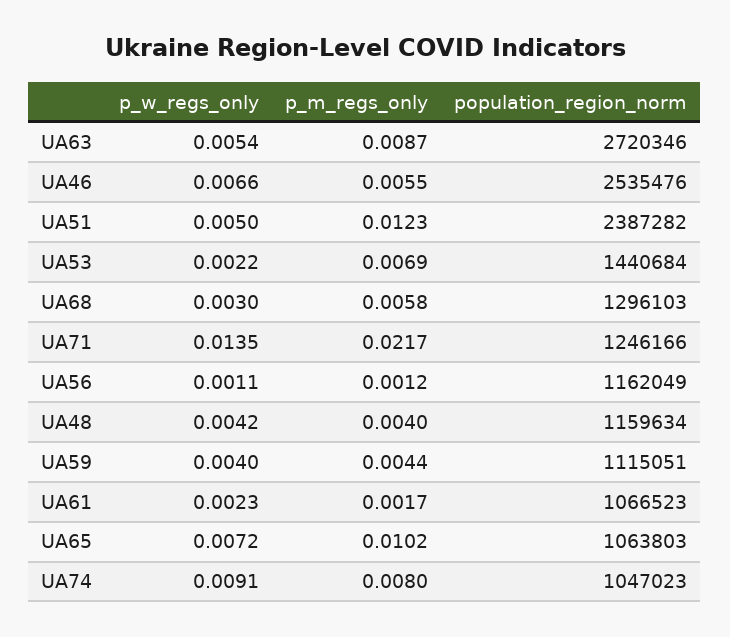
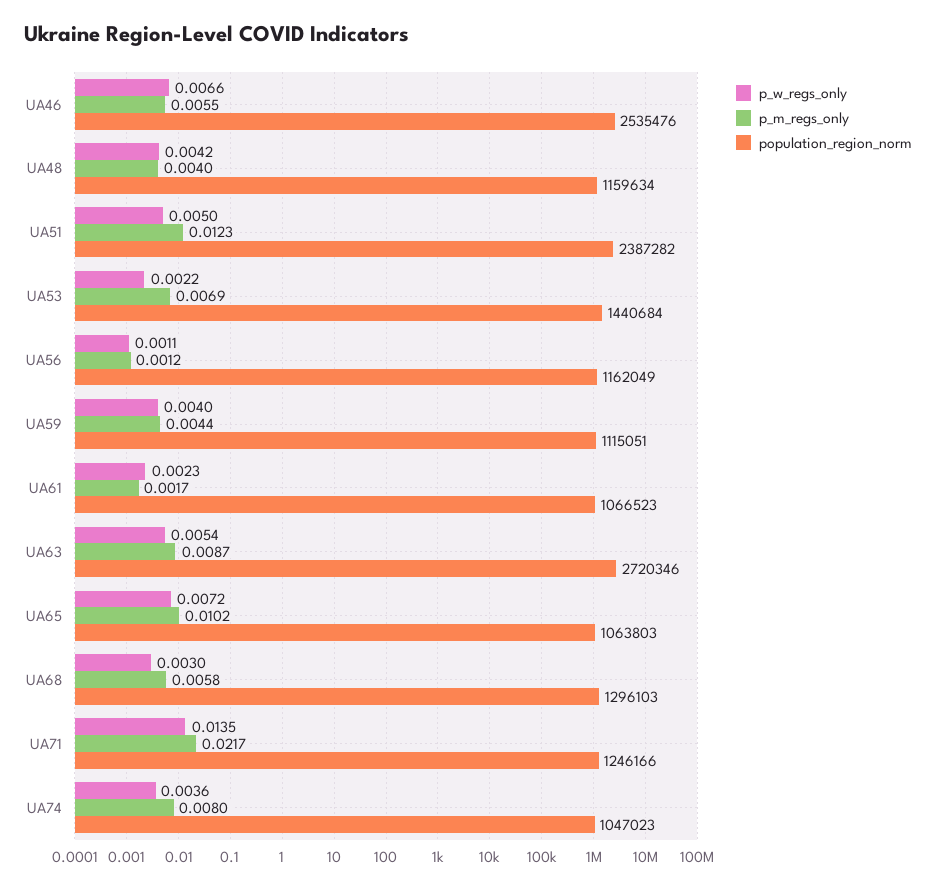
p_w_regs_only, UA74: 0.0091 -> 0.0036

